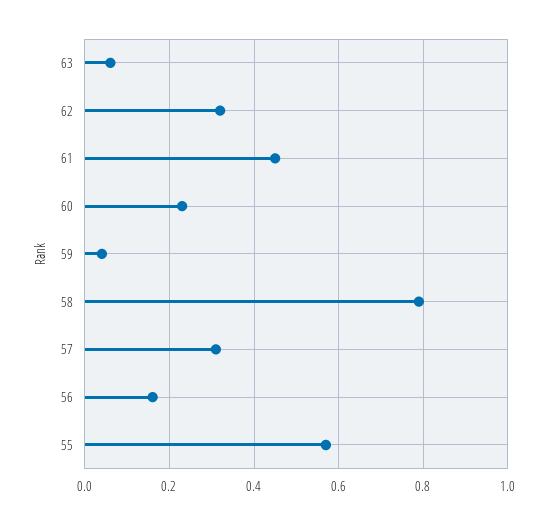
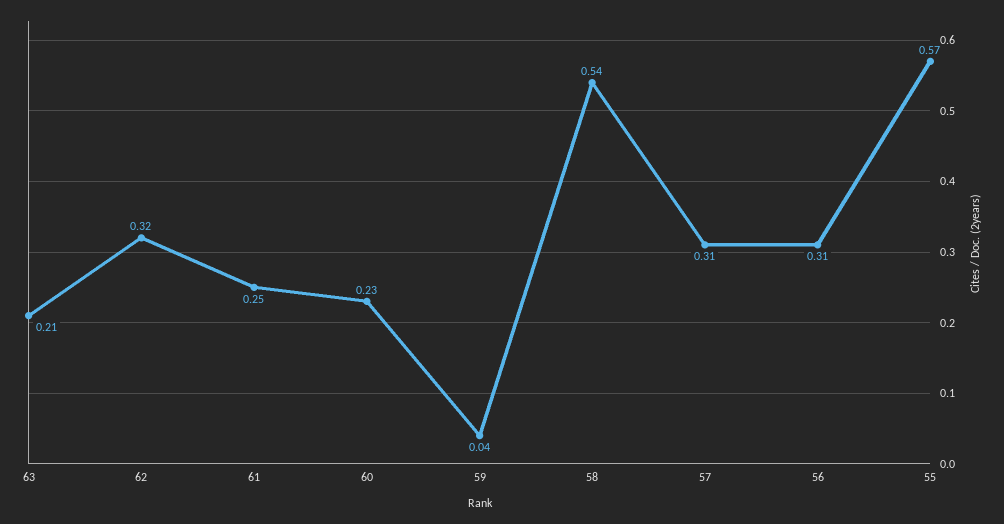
63: 0.05 -> 0.21
61: 0.45 -> 0.25
58: 0.8 -> 0.54
56: 0.15 -> 0.31

